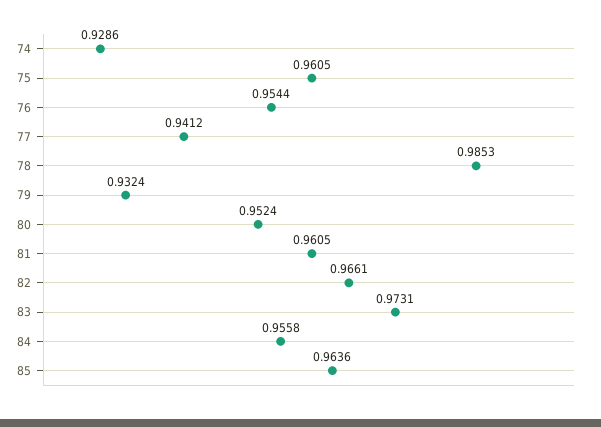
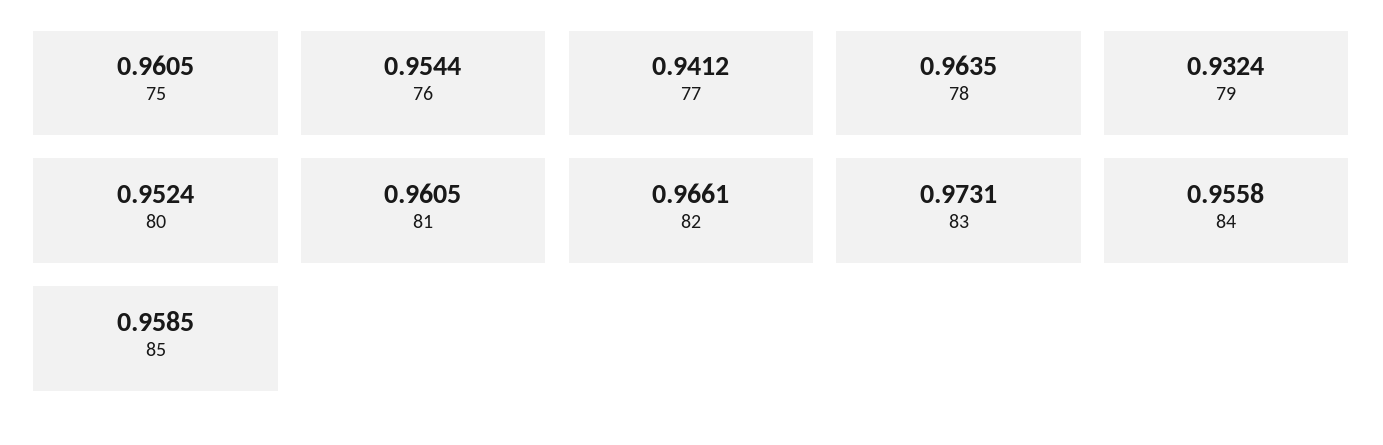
74: 0.9286 -> none
78: 0.9853 -> 0.9635
85: 0.9636 -> 0.9585

